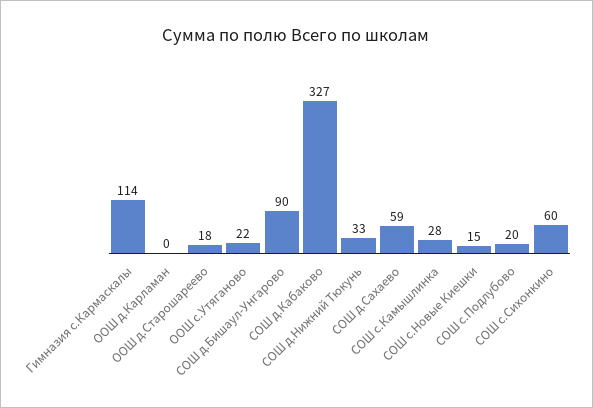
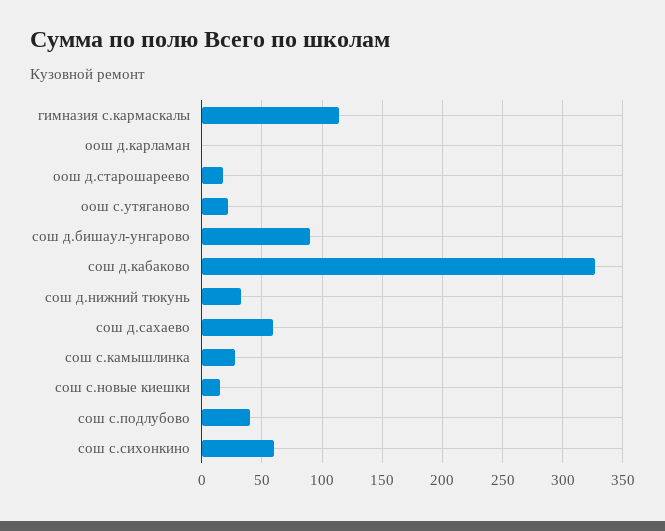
СОШ с.Подлубово: 20 -> 40

